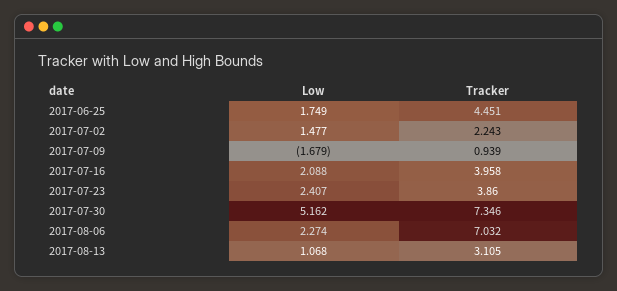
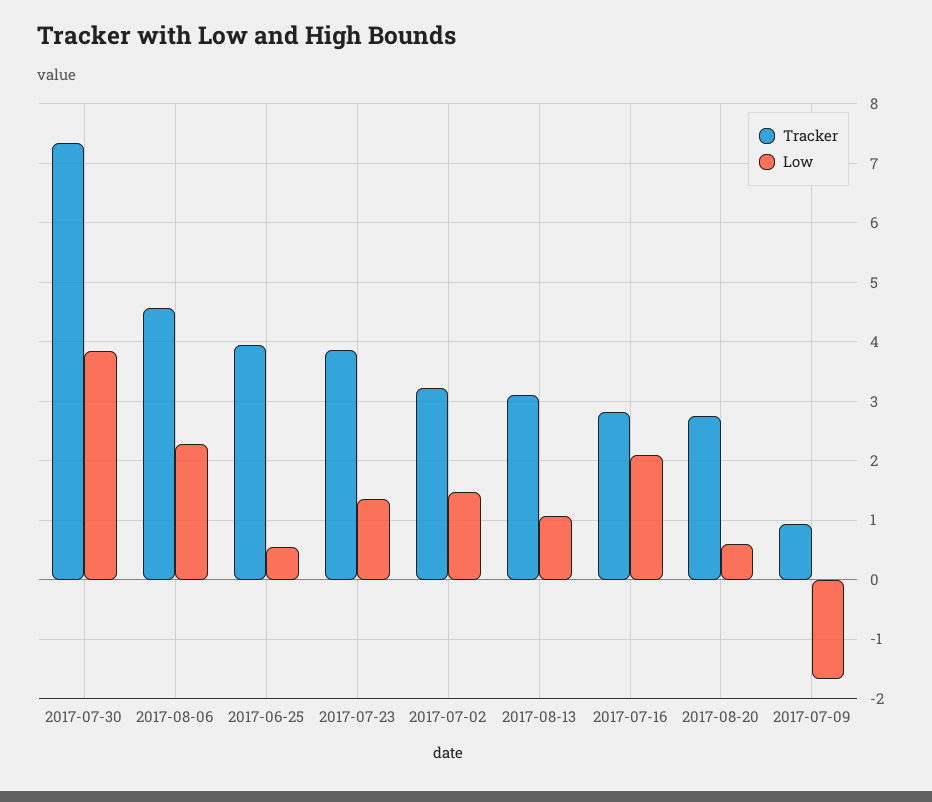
Low, 2017-06-25: 1.749 -> 0.6
Tracker, 2017-06-25: 4.451 -> 4
Tracker, 2017-07-02: 2.243 -> 3.2
Tracker, 2017-07-16: 3.958 -> 2.8
Low, 2017-07-23: 2.407 -> 1.4
Low, 2017-07-30: 5.162 -> 3.8
Tracker, 2017-08-06: 7.032 -> 4.6
Tracker, 2017-08-20: none -> 2.8
Low, 2017-08-20: none -> 0.6

